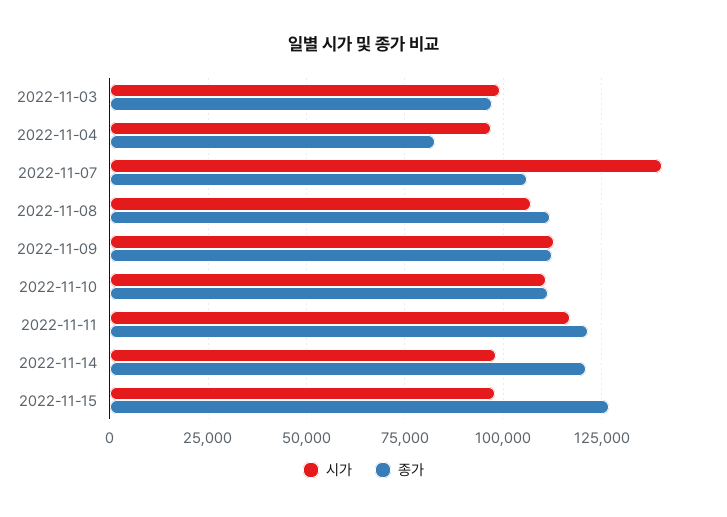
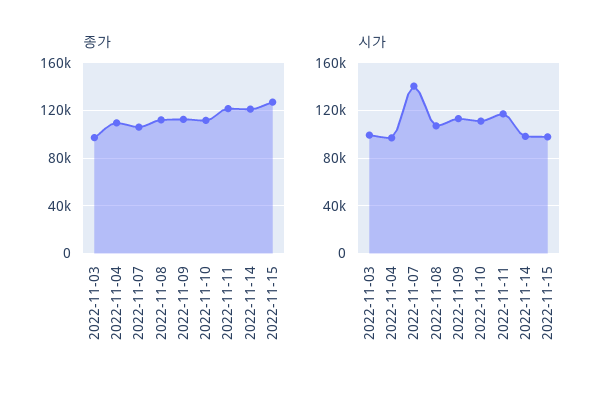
종가, 2022-11-04: 82500 -> 110000

